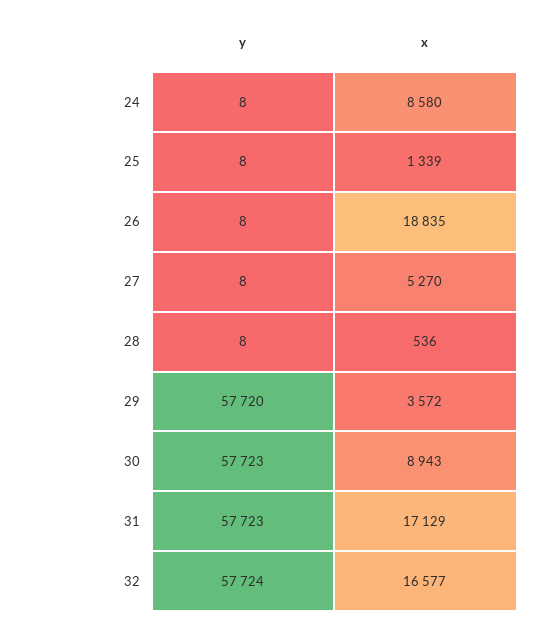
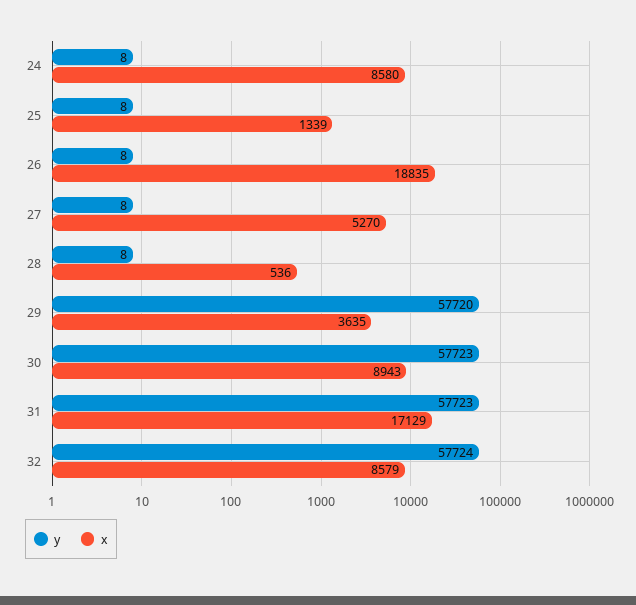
x, 29: 3572 -> 3635
x, 32: 16577 -> 8579

